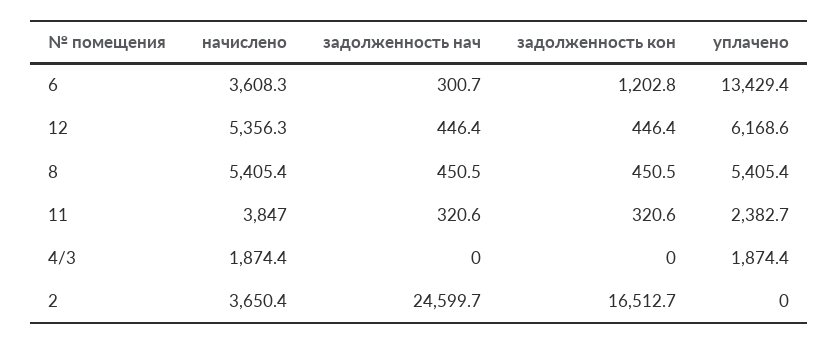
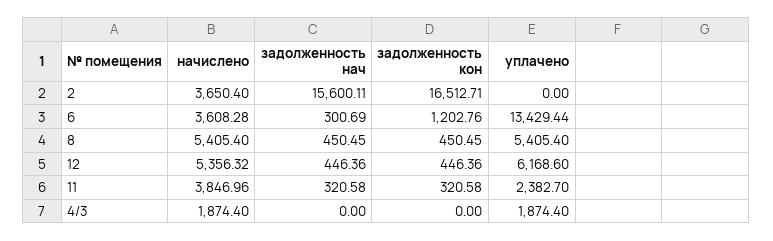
задолженность нач, 2: 24599.7 -> 15600.11

